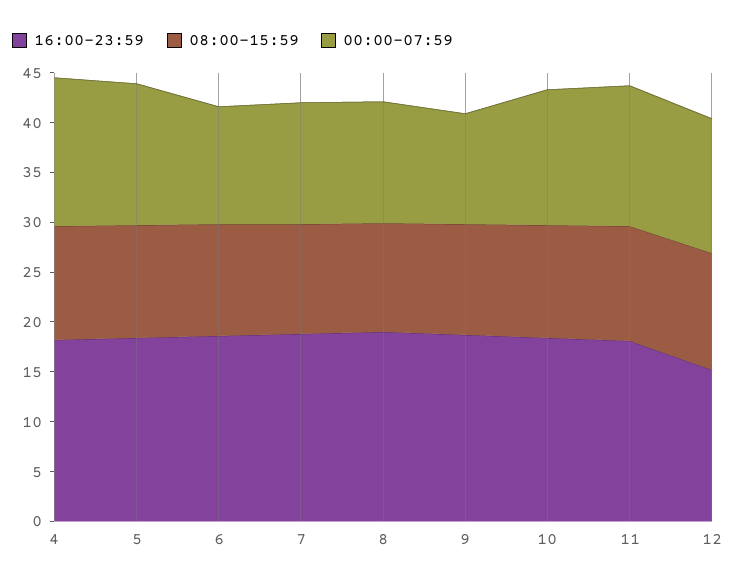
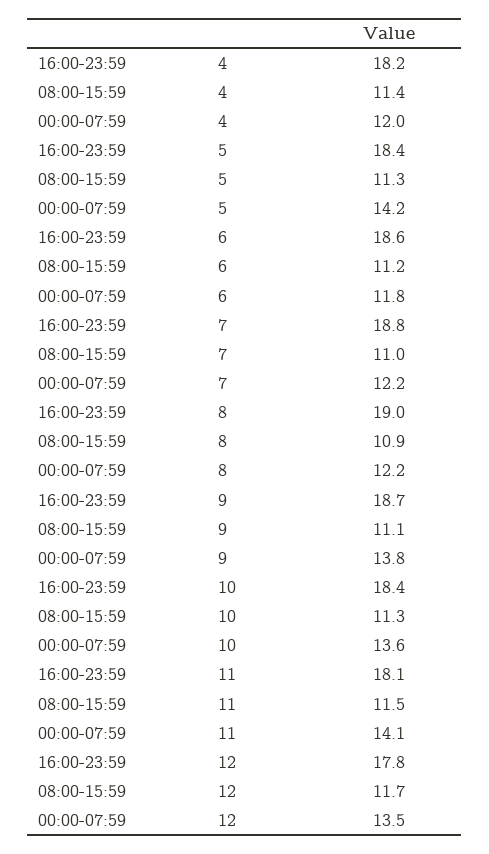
00:00-07:59, 4: 15 -> 12
00:00-07:59, 9: 11 -> 13.8
16:00-23:59, 12: 15 -> 17.8

